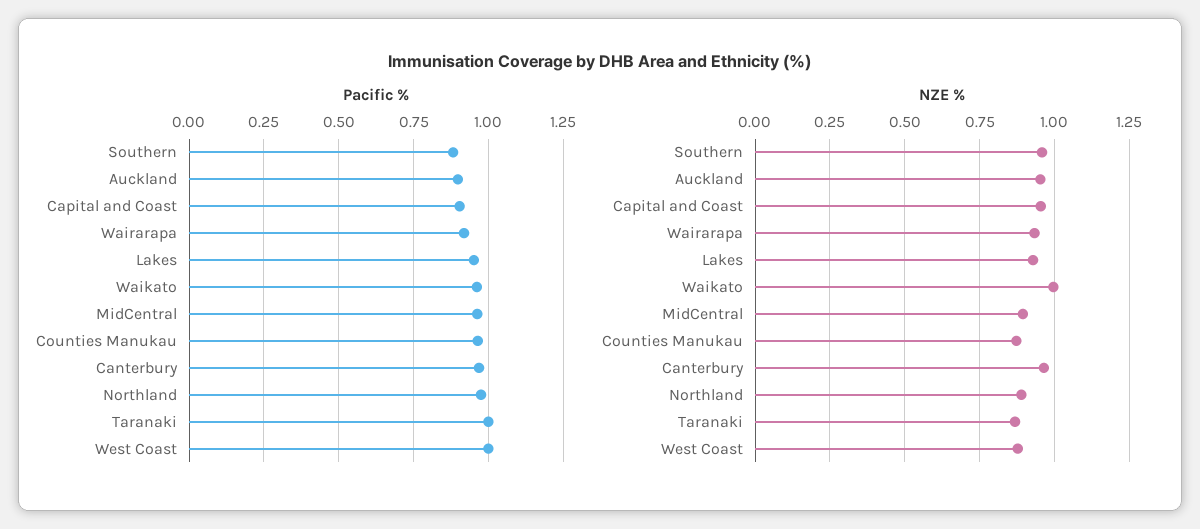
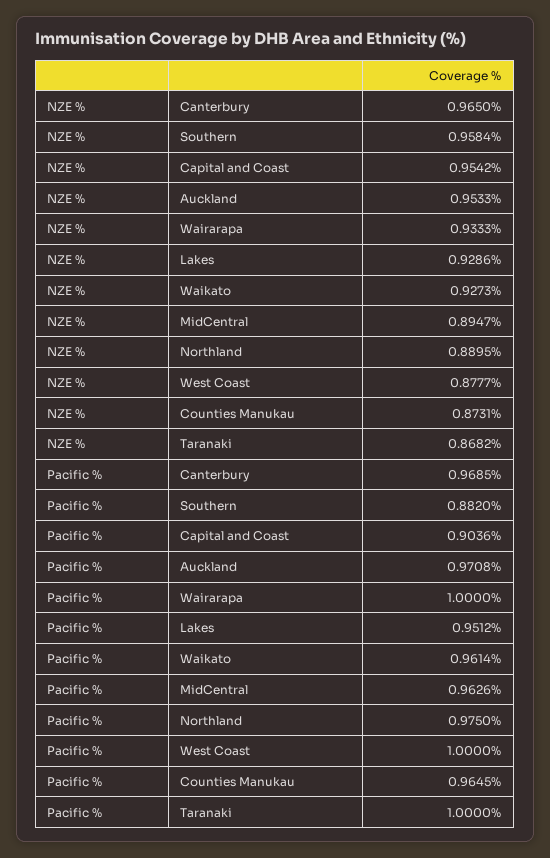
Pacific %, Auckland: 0.9 -> 0.9708
Pacific %, Wairarapa: 0.925 -> 1
NZE %, Waikato: 1 -> 0.9273

